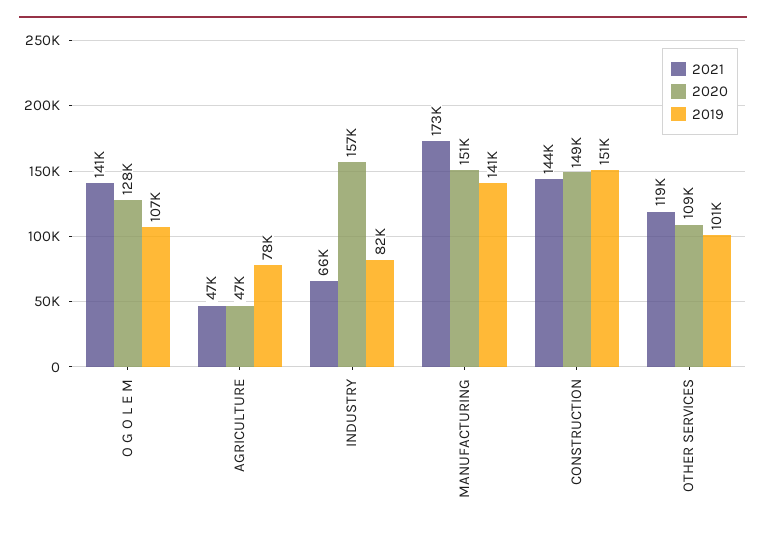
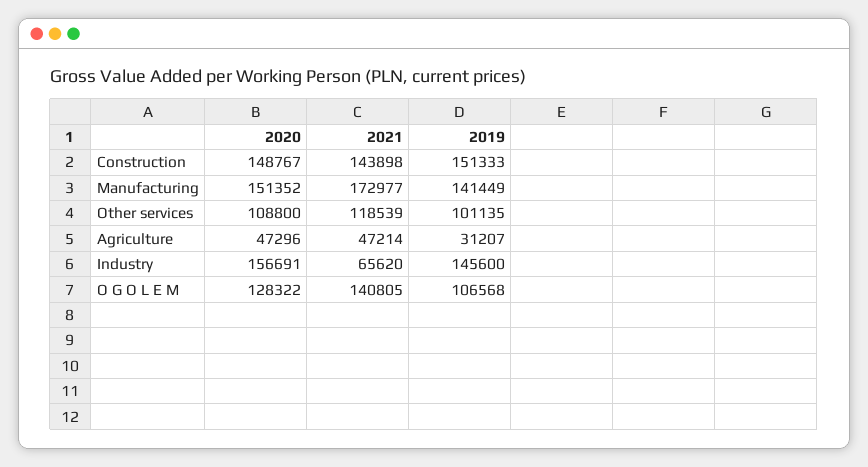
2019, AGRICULTURE: 78000 -> 31207
2019, INDUSTRY: 82000 -> 145600

